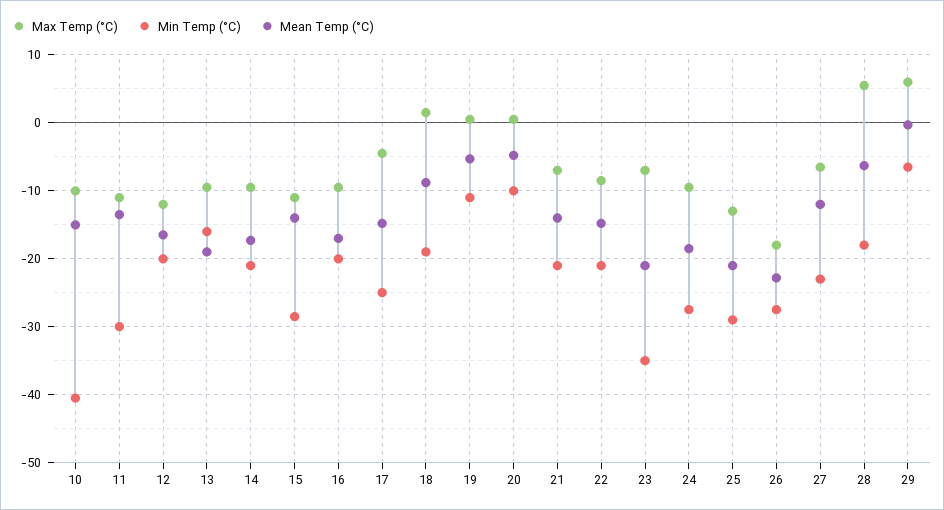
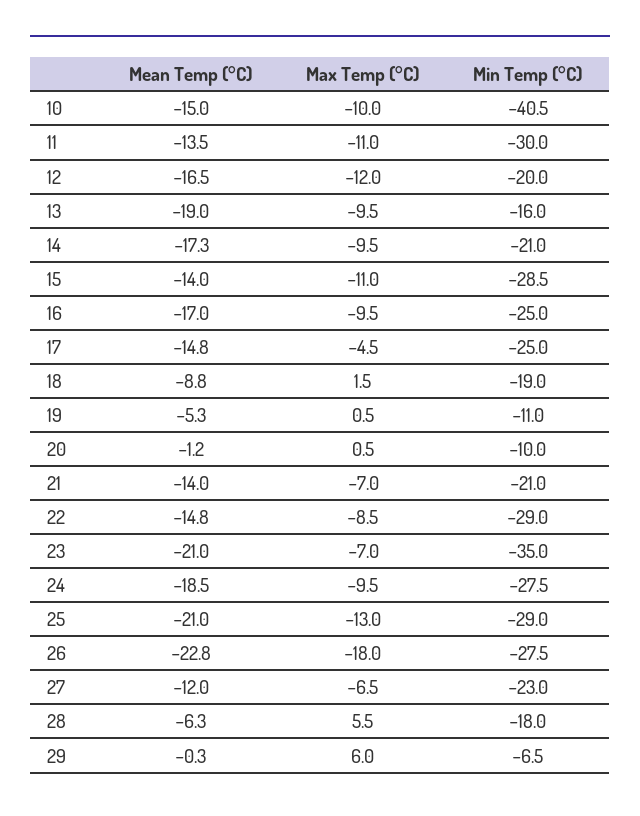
Min Temp (°C), 16: -20 -> -25
Mean Temp (°C), 20: -5 -> -1.2
Min Temp (°C), 22: -21 -> -29

